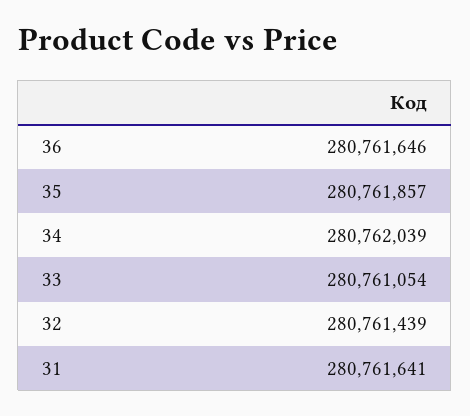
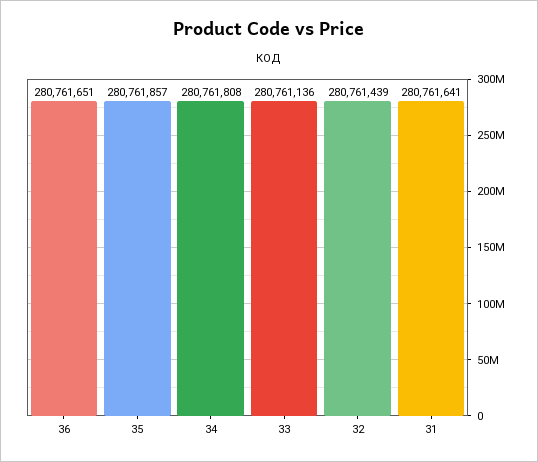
36: 280761646 -> 280761651
34: 280762039 -> 280761808
33: 280761054 -> 280761136

